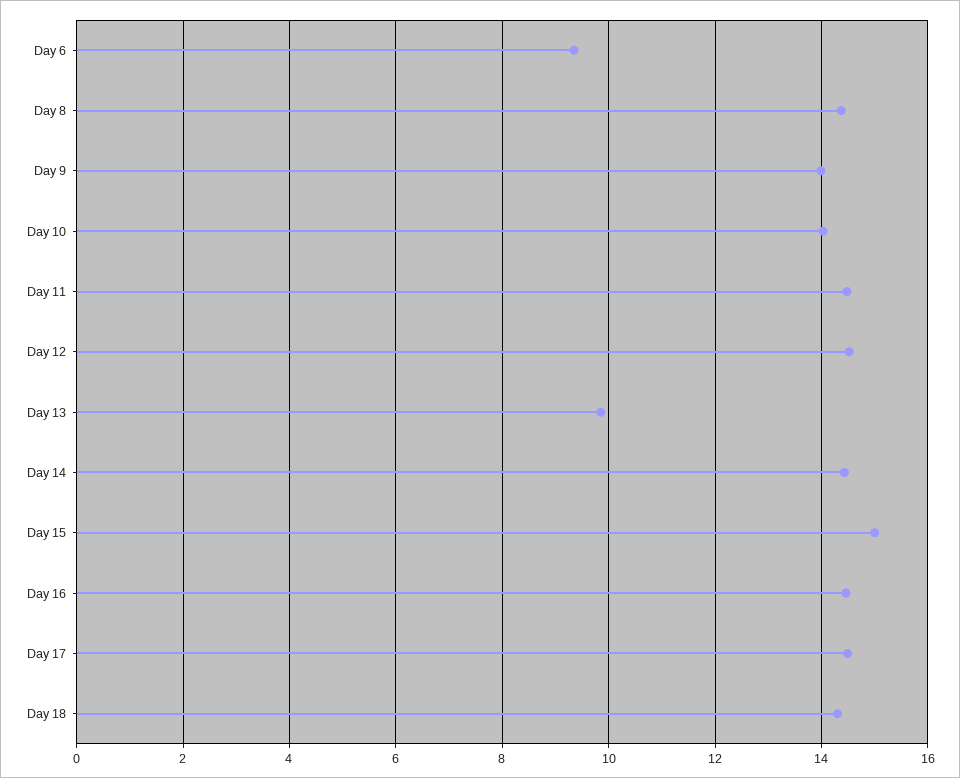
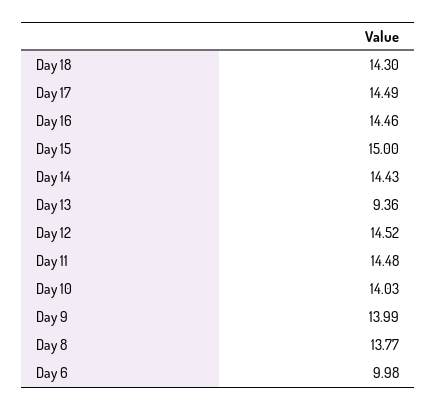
Day 6: 9.4 -> 9.98
Day 8: 14.4 -> 13.77
Day 13: 9.8 -> 9.36

